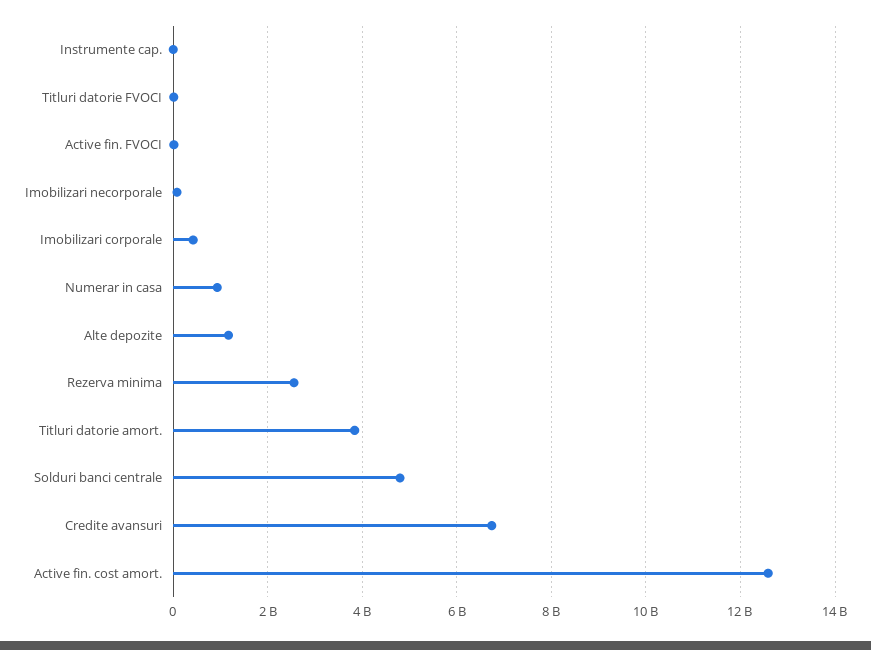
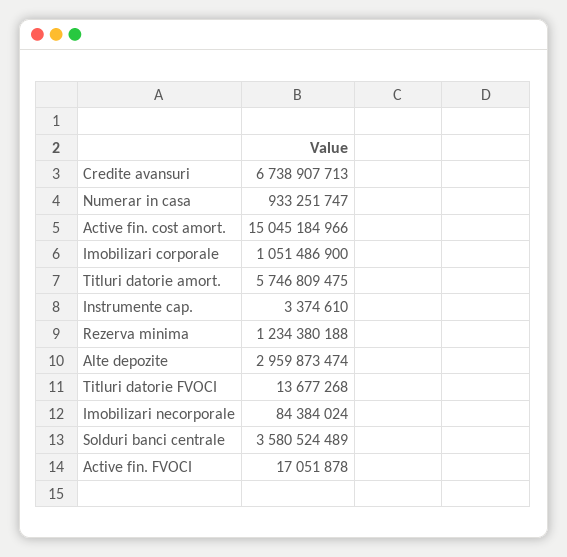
Imobilizari corporale: 400000000 -> 1051486900
Alte depozite: 1200000000 -> 2959873474
Rezerva minima: 2600000000 -> 1234380188
Titluri datorie amort.: 3800000000 -> 5746809475
Solduri banci centrale: 4800000000 -> 3580524489
Active fin. cost amort.: 12600000000 -> 15045184966

